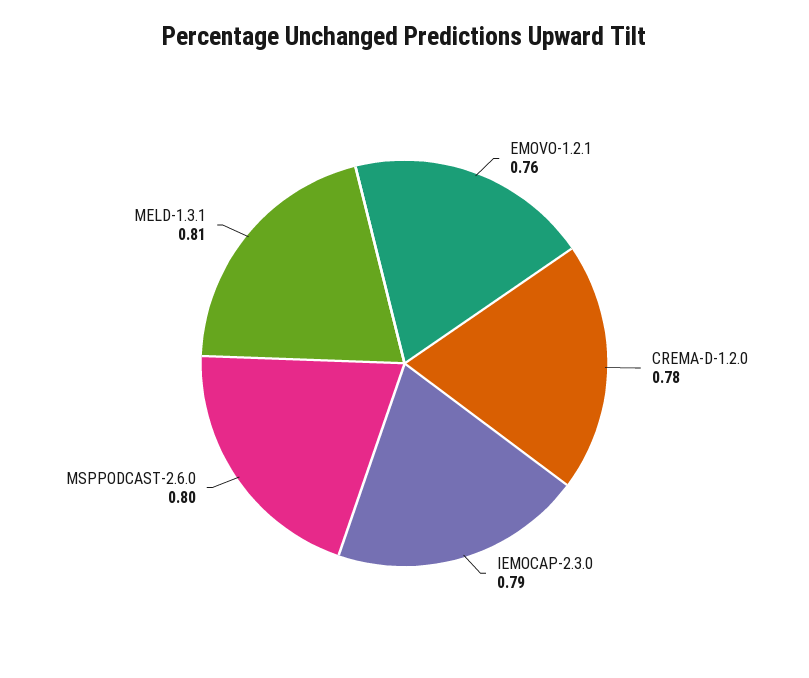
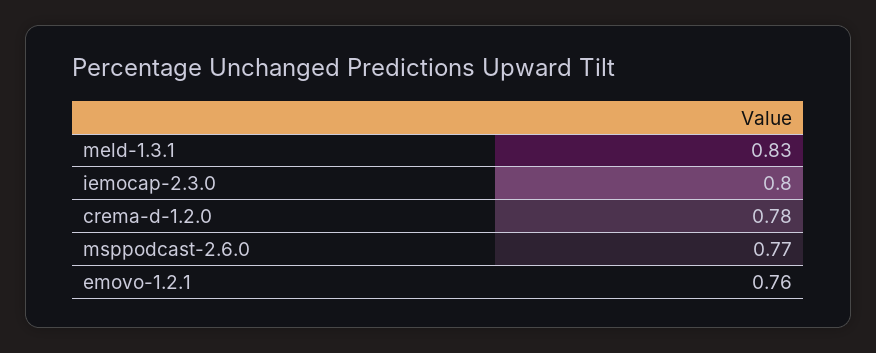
IEMOCAP-2.3.0: 0.79 -> 0.8
MSPPODCAST-2.6.0: 0.8 -> 0.77
MELD-1.3.1: 0.81 -> 0.83

